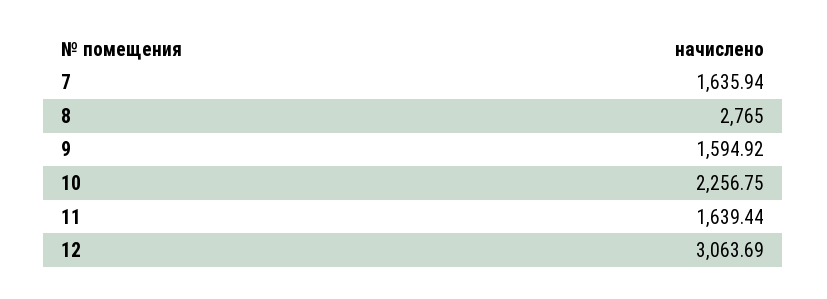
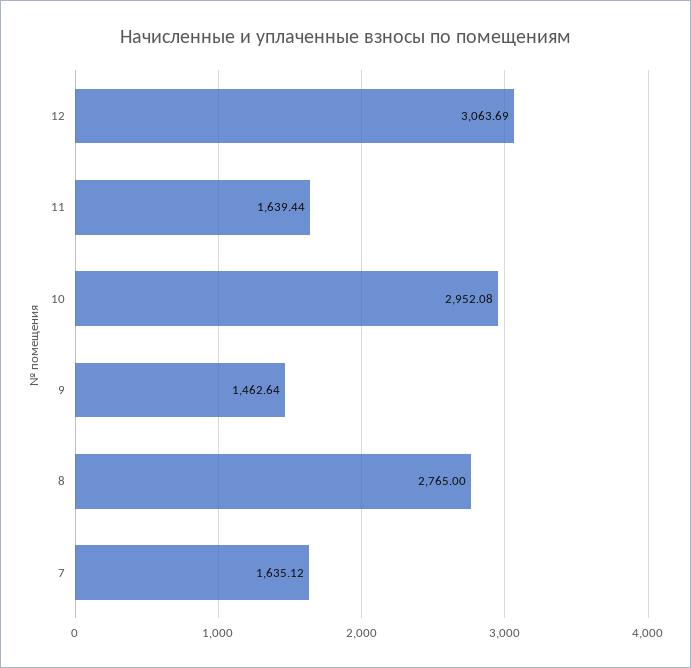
7: 1635.94 -> 1635.12
9: 1594.92 -> 1462.64
10: 2256.75 -> 2952.08

